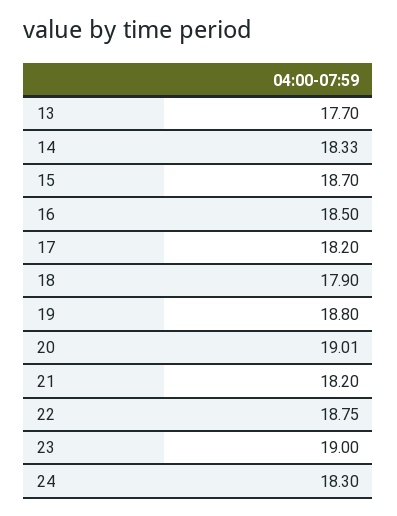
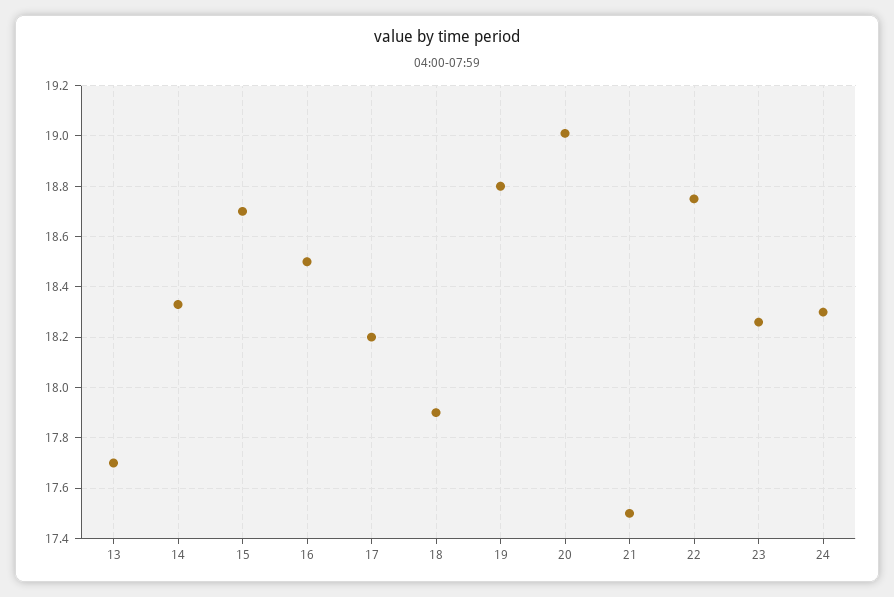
21: 18.2 -> 17.5
23: 19 -> 18.25

